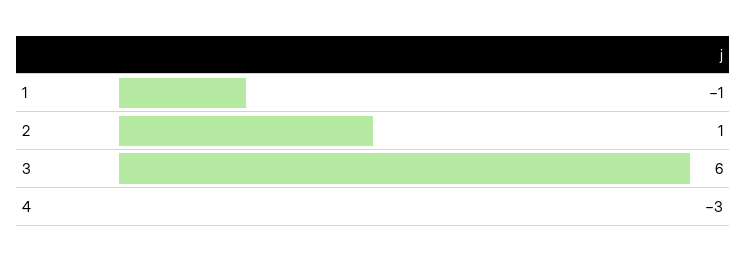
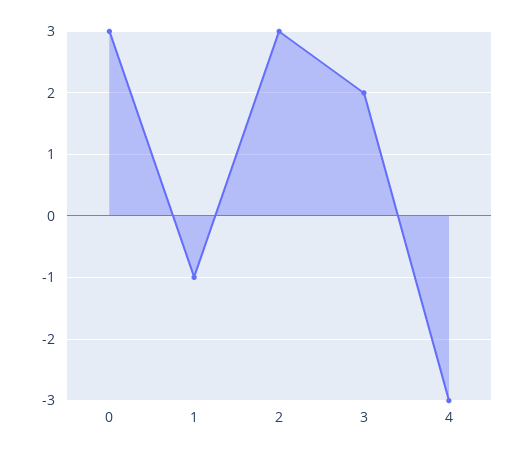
2: 1 -> 3
3: 6 -> 2
0: none -> 3

